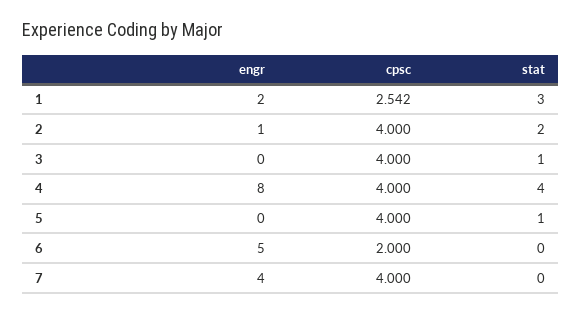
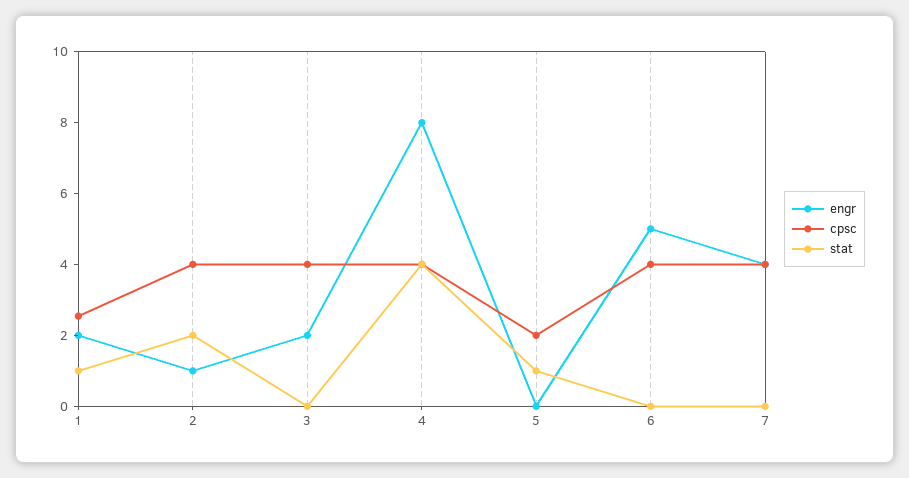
stat, 1: 3 -> 1
engr, 3: 0 -> 2
stat, 3: 1 -> 0
cpsc, 5: 4 -> 2
cpsc, 6: 2 -> 4

